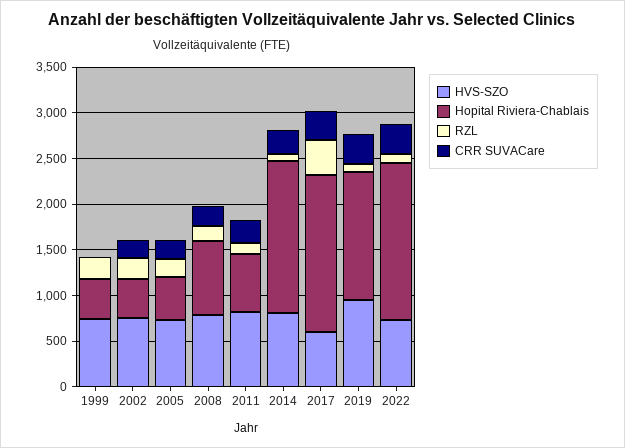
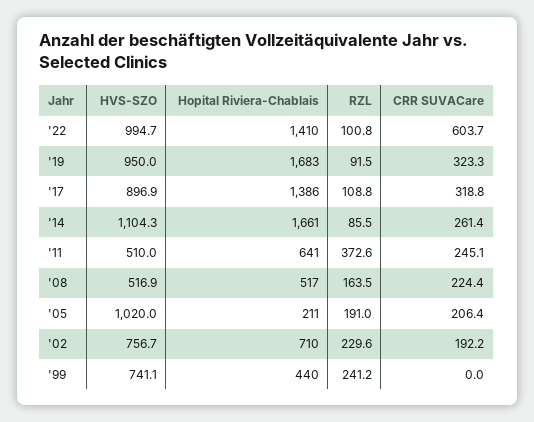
Hopital Riviera-Chablais, 2002: 400 -> 710
HVS-SZO, 2005: 700 -> 1020
Hopital Riviera-Chablais, 2005: 500 -> 211
HVS-SZO, 2008: 800 -> 516.9
Hopital Riviera-Chablais, 2008: 800 -> 517
HVS-SZO, 2011: 800 -> 510
RZL, 2011: 100 -> 372.6
HVS-SZO, 2014: 800 -> 1104.3
HVS-SZO, 2017: 600 -> 896.9
Hopital Riviera-Chablais, 2017: 1700 -> 1386
RZL, 2017: 400 -> 108.8
Hopital Riviera-Chablais, 2019: 1400 -> 1683
HVS-SZO, 2022: 700 -> 994.7
Hopital Riviera-Chablais, 2022: 1700 -> 1410
CRR SUVACare, 2022: 300 -> 603.7

